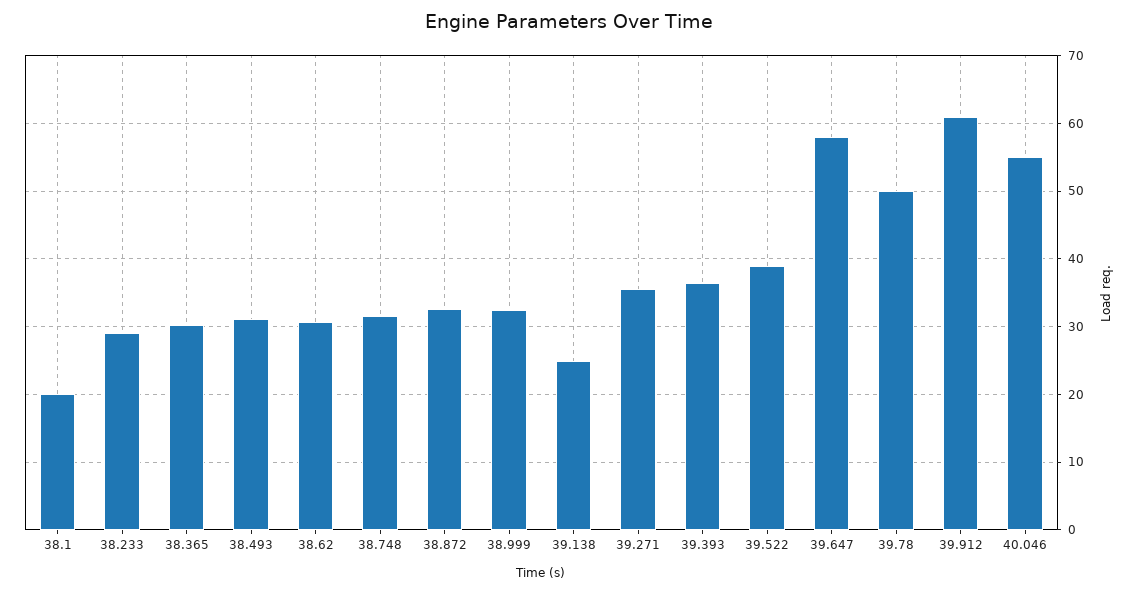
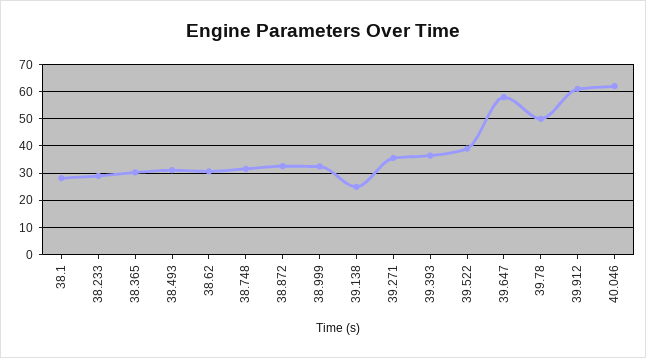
38.1: 20 -> 27.5
40.046: 55 -> 62.5

